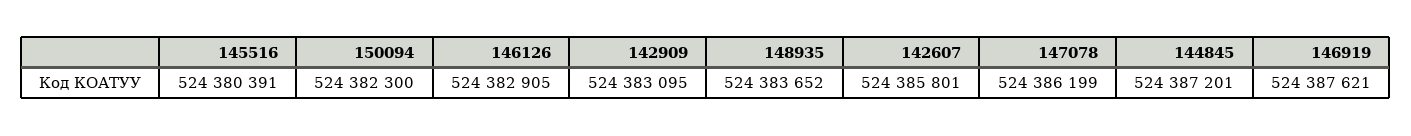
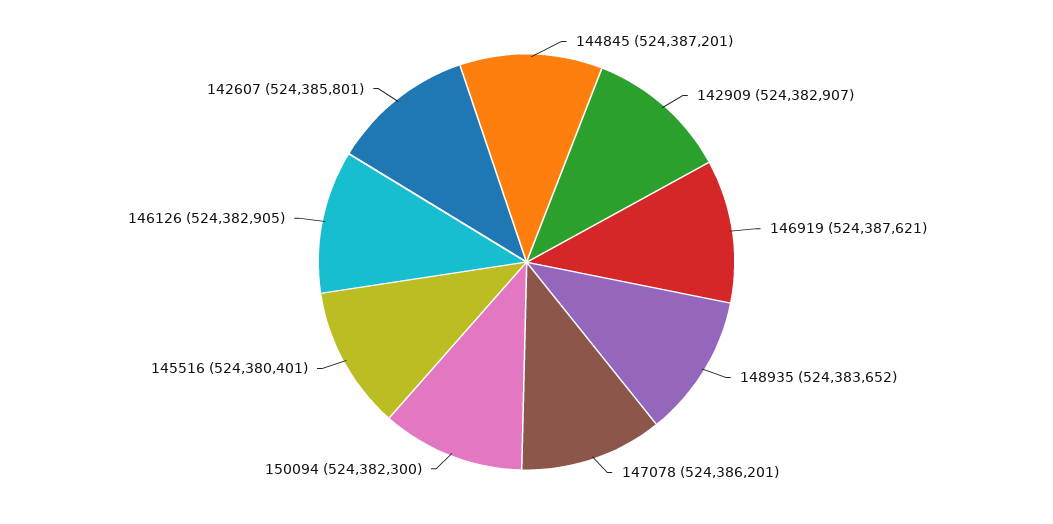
145516: 524380391 -> 524380401
142909: 524383095 -> 524382907
147078: 524386199 -> 524386201

